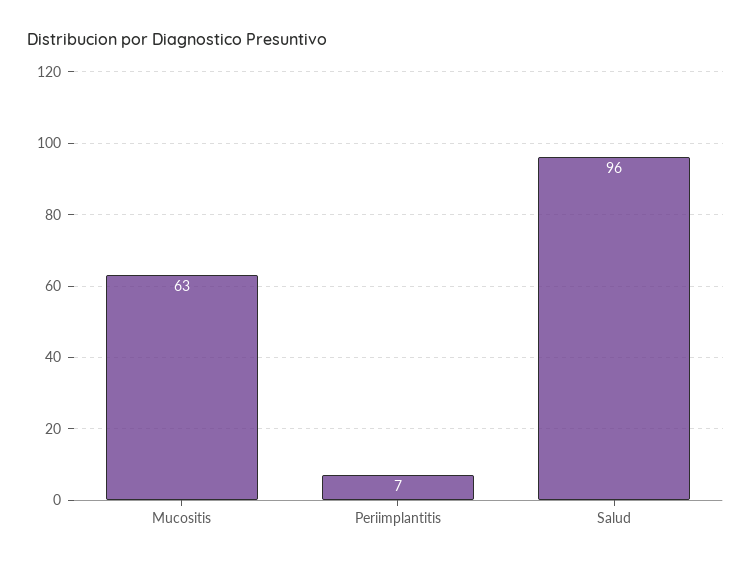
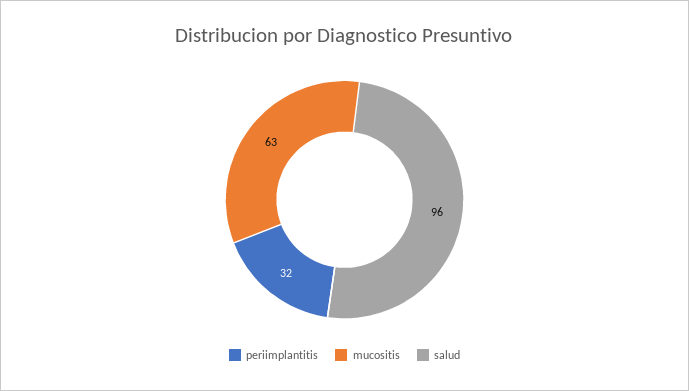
Periimplantitis: 7 -> 32

